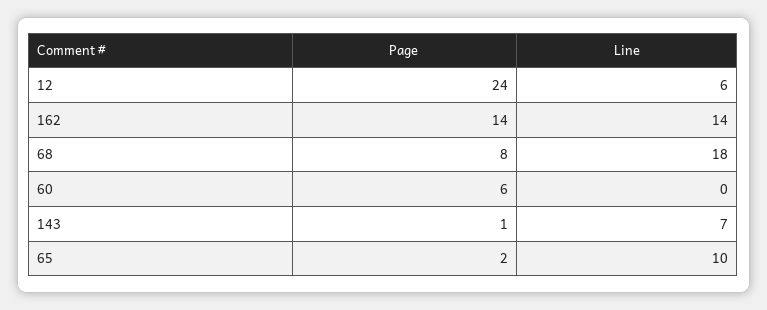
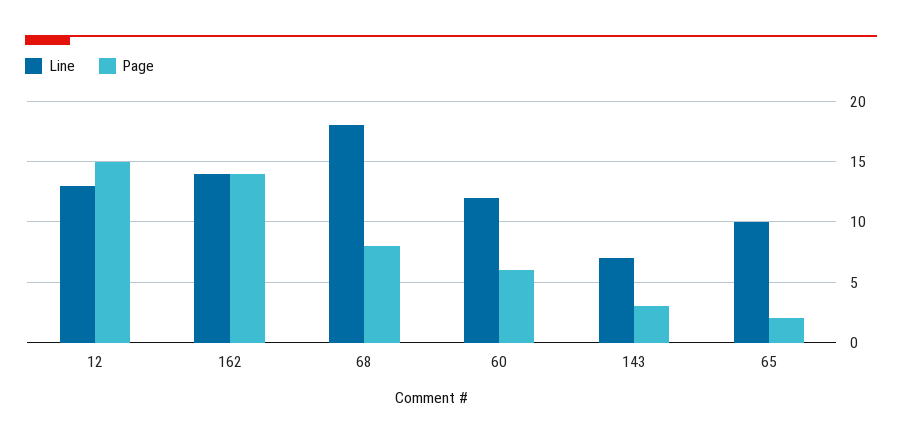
Page, 12: 24 -> 15
Line, 12: 6 -> 13
Line, 60: 0 -> 12
Page, 143: 1 -> 3

